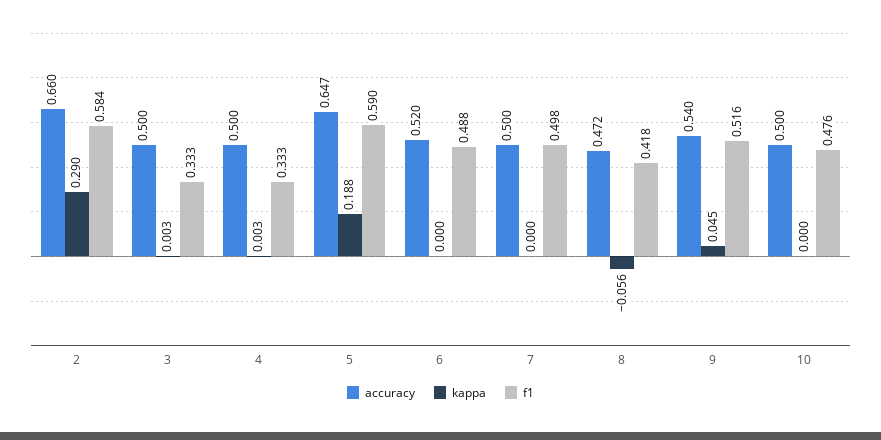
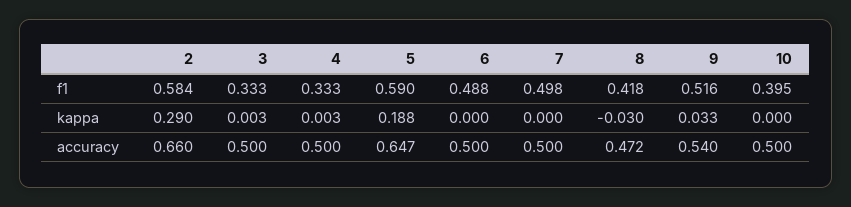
accuracy, 6: 0.52 -> 0.5
kappa, 8: -0.056 -> -0.03
kappa, 9: 0.045 -> 0.033
f1, 10: 0.476 -> 0.395

